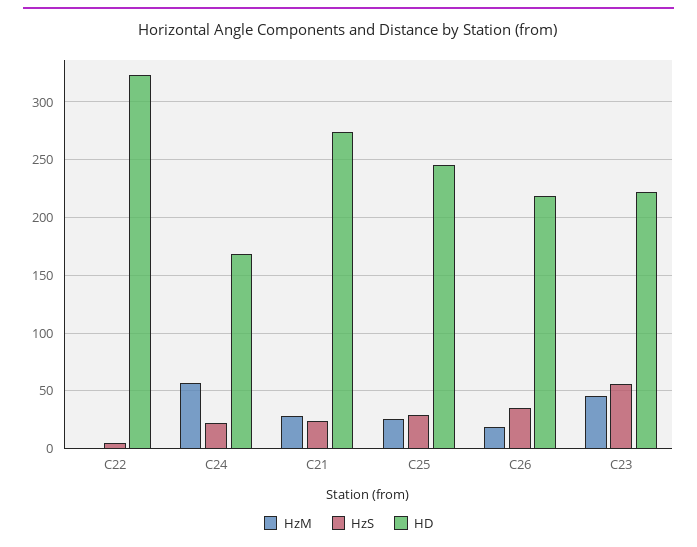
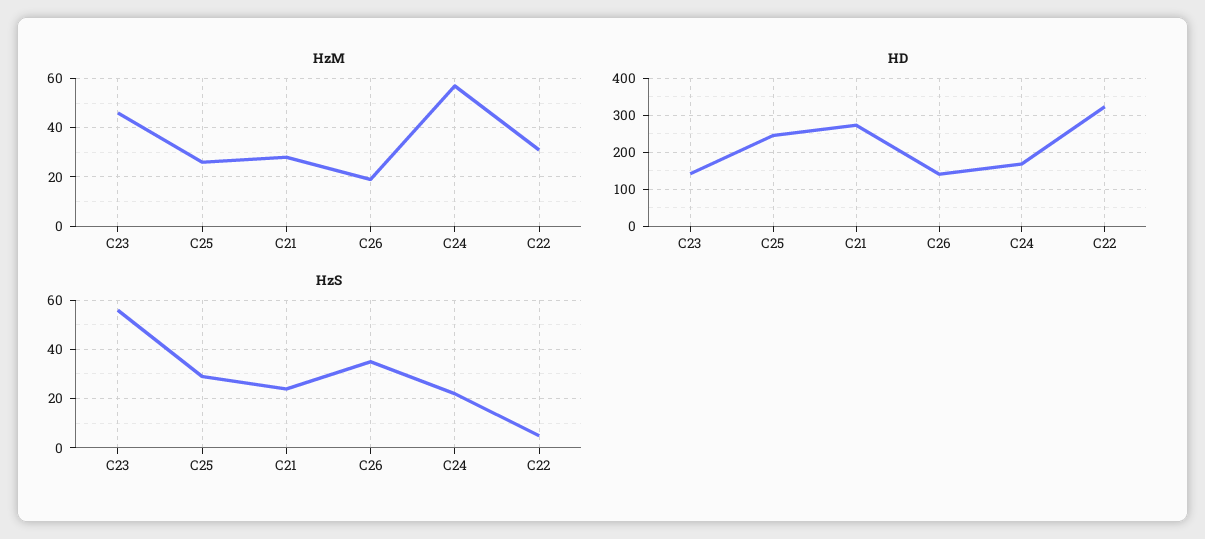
HzM, C22: 0 -> 30
HD, C26: 220 -> 140
HD, C23: 220 -> 140

